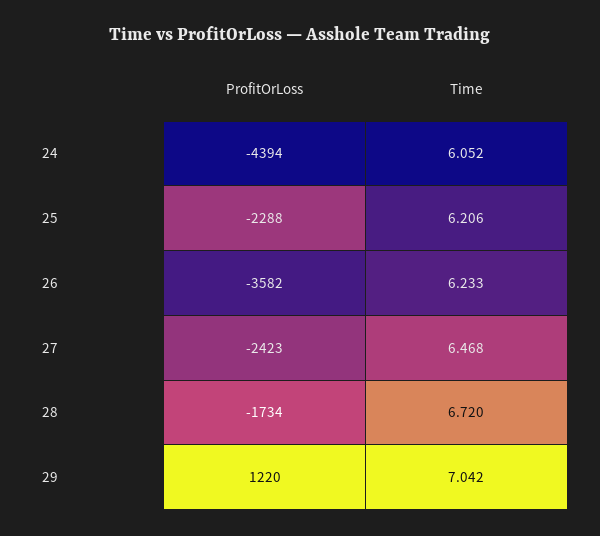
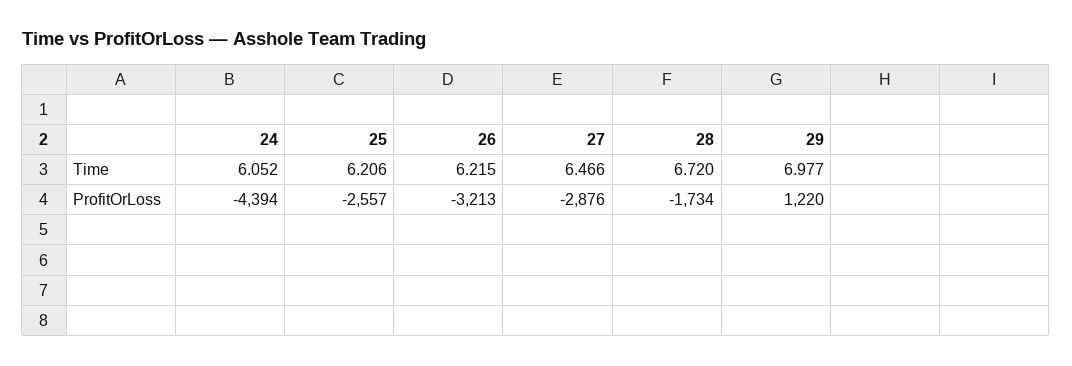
ProfitOrLoss, 25: -2288 -> -2557
ProfitOrLoss, 26: -3582 -> -3213
Time, 26: 6.233 -> 6.215
ProfitOrLoss, 27: -2423 -> -2876
Time, 27: 6.468 -> 6.466
Time, 29: 7.042 -> 6.977

